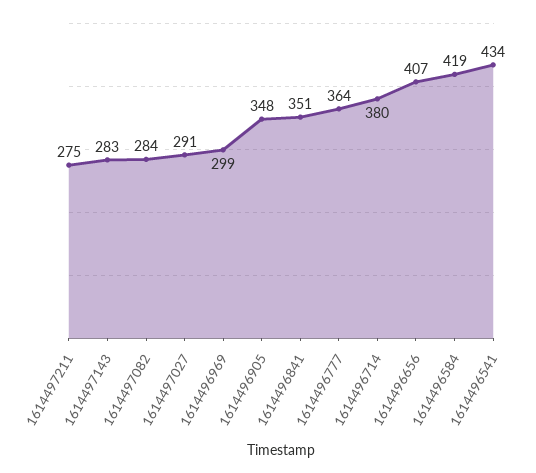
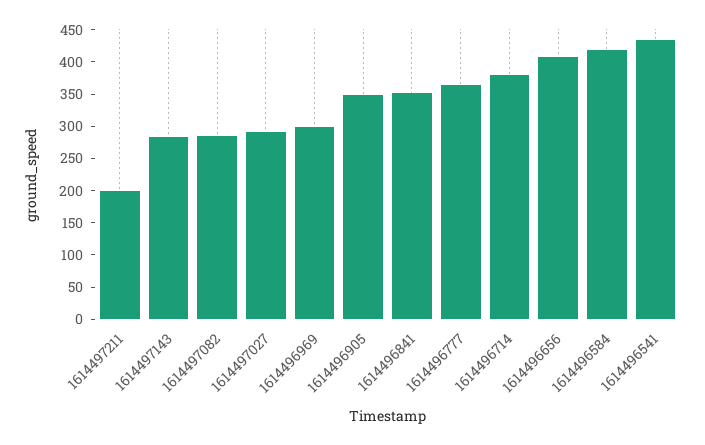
1614497211: 275 -> 200

